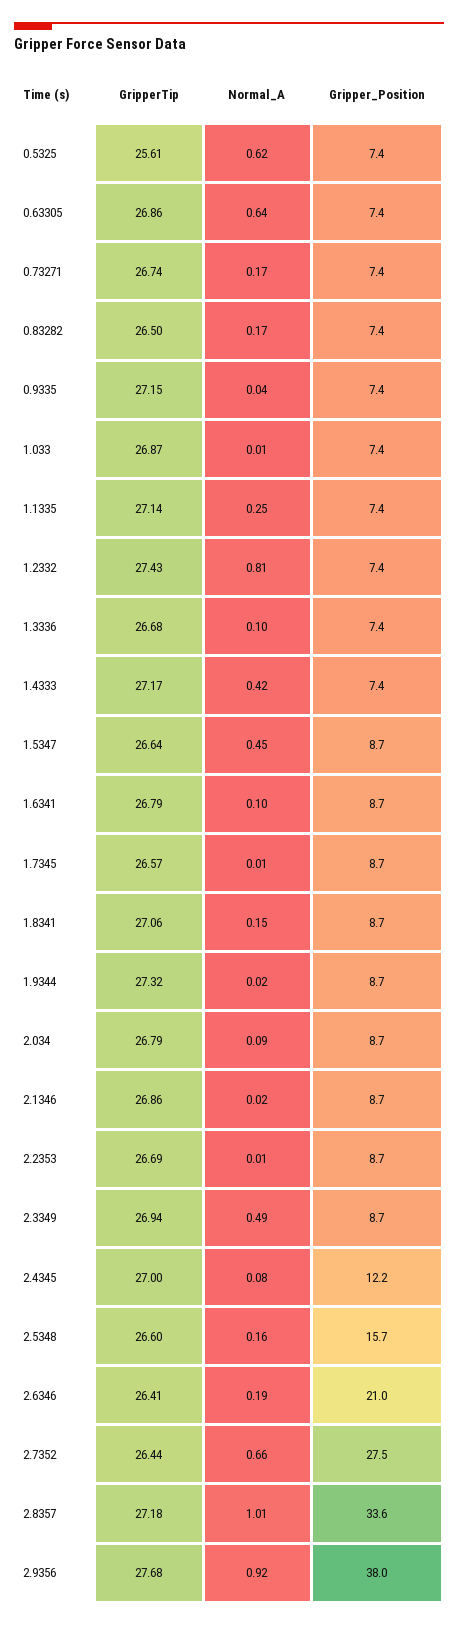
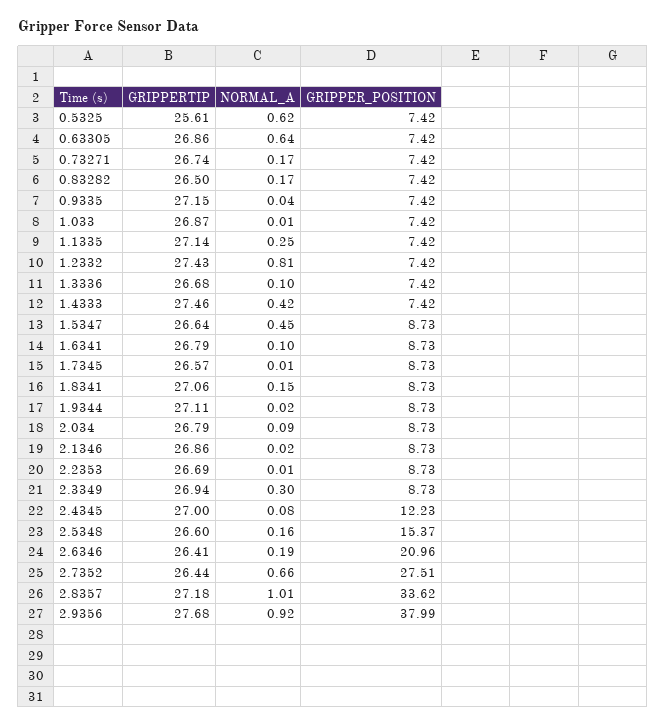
GripperTip, 1.4333: 27.17 -> 27.46
GripperTip, 1.9344: 27.32 -> 27.11
Normal_A, 2.3349: 0.49 -> 0.3
Gripper_Position, 2.5348: 15.7 -> 15.37

